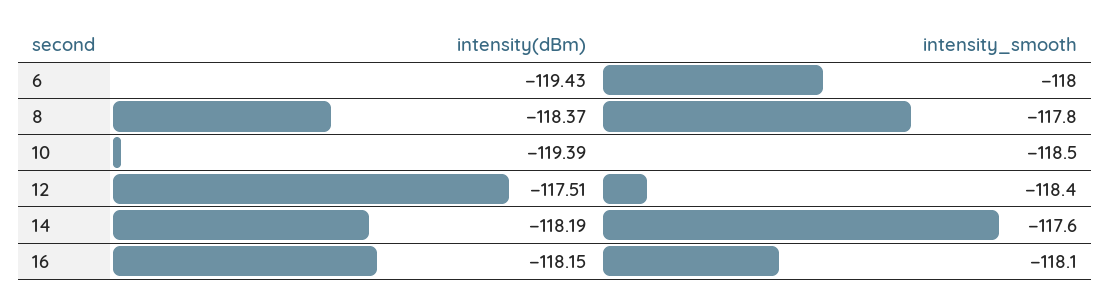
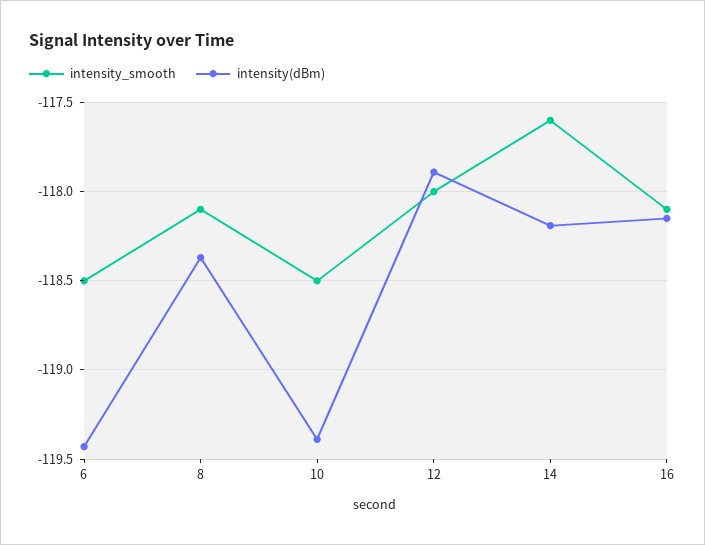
intensity_smooth, 6: -118 -> -118.5
intensity_smooth, 8: -117.8 -> -118.1
intensity(dBm), 12: -117.51 -> -117.9
intensity_smooth, 12: -118.4 -> -118

